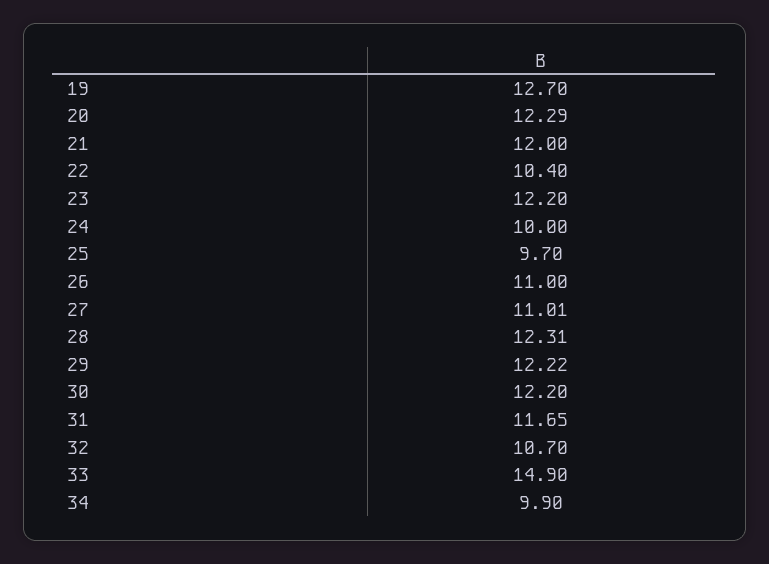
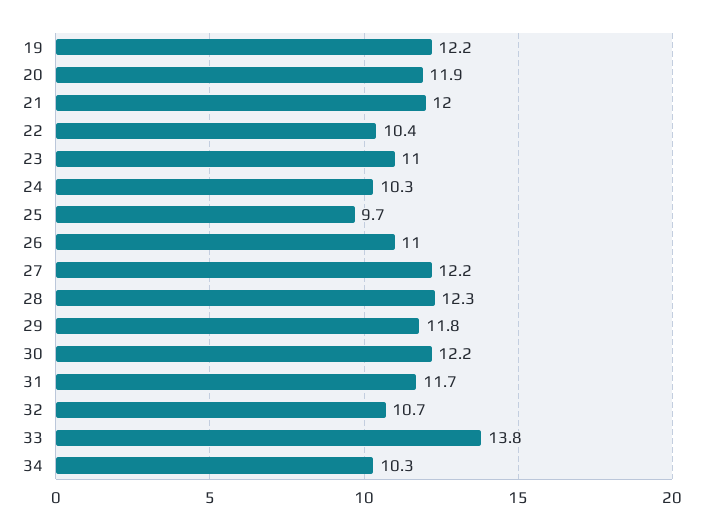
19: 12.7 -> 12.2
20: 12.29 -> 11.9
23: 12.2 -> 11
24: 10 -> 10.3
27: 11.01 -> 12.2
29: 12.22 -> 11.8
33: 14.9 -> 13.8
34: 9.9 -> 10.3

